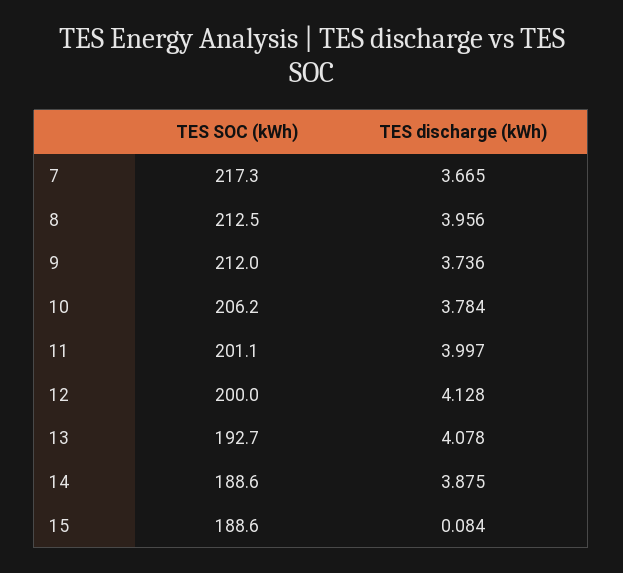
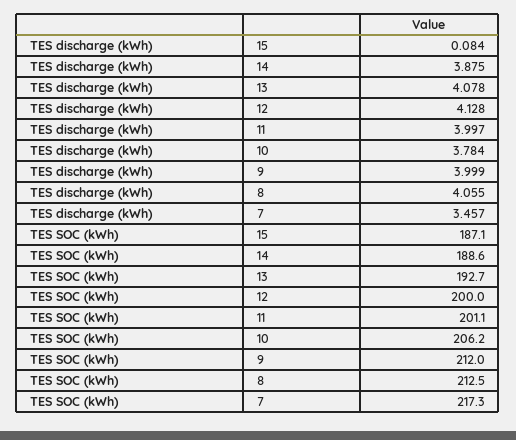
TES discharge (kWh), 7: 3.665 -> 3.457
TES discharge (kWh), 8: 3.956 -> 4.055
TES discharge (kWh), 9: 3.736 -> 3.999
TES SOC (kWh), 15: 188.6 -> 187.1

